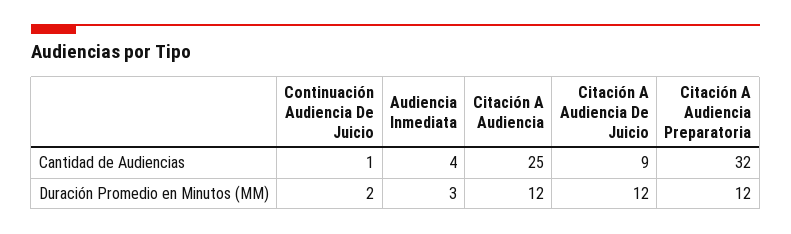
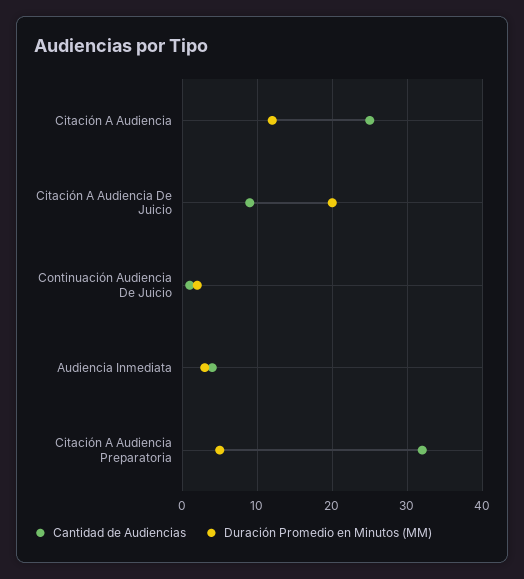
Duración Promedio en Minutos (MM), Citación A Audiencia De Juicio: 12 -> 20
Duración Promedio en Minutos (MM), Citación A Audiencia Preparatoria: 12 -> 5

